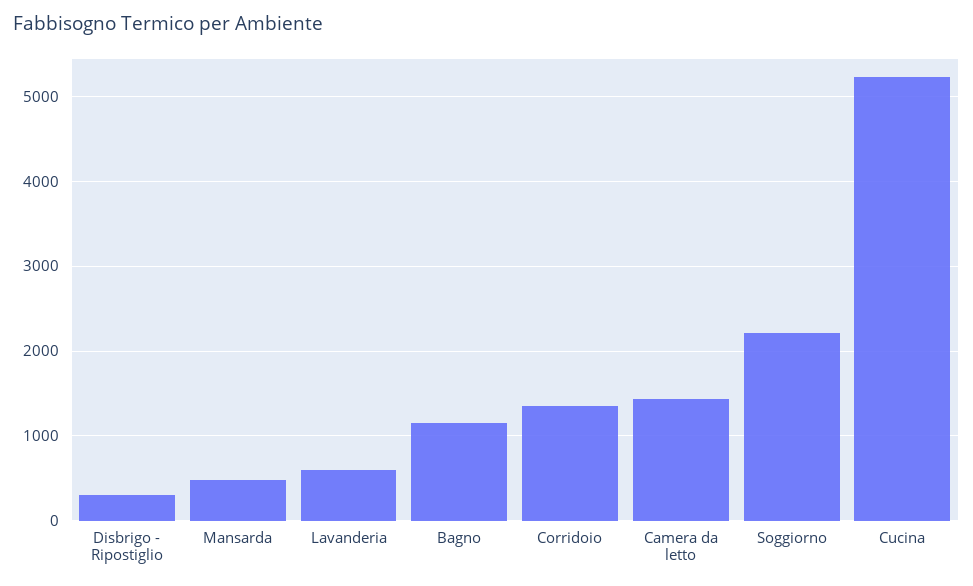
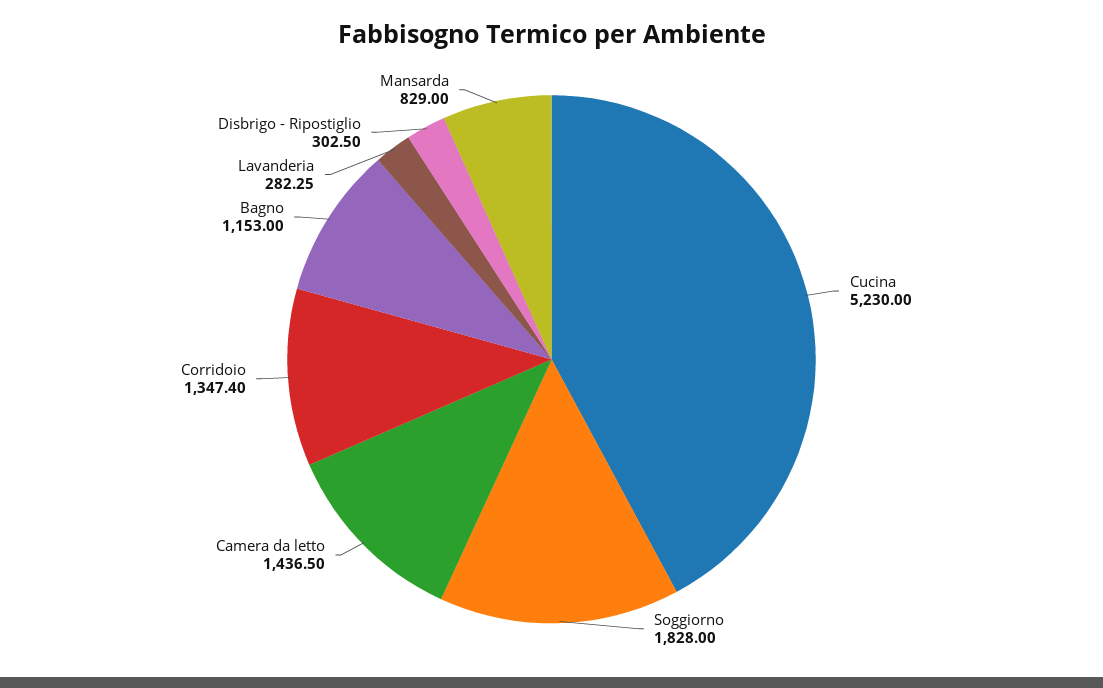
Mansarda: 500 -> 829
Lavanderia: 600 -> 282.25
Soggiorno: 2200 -> 1828

